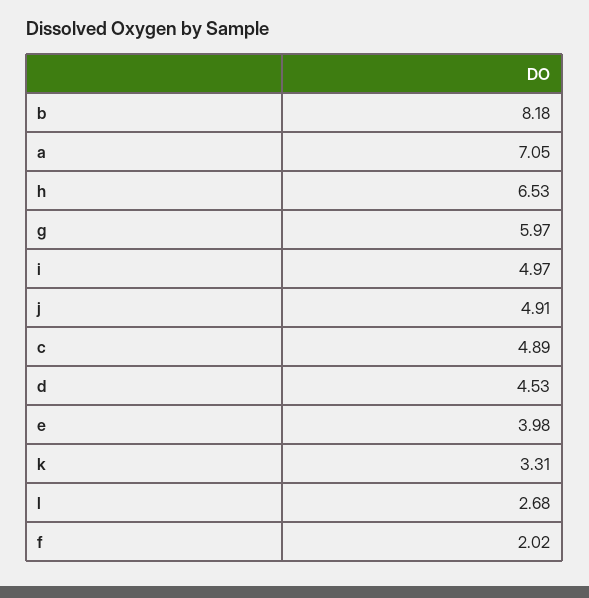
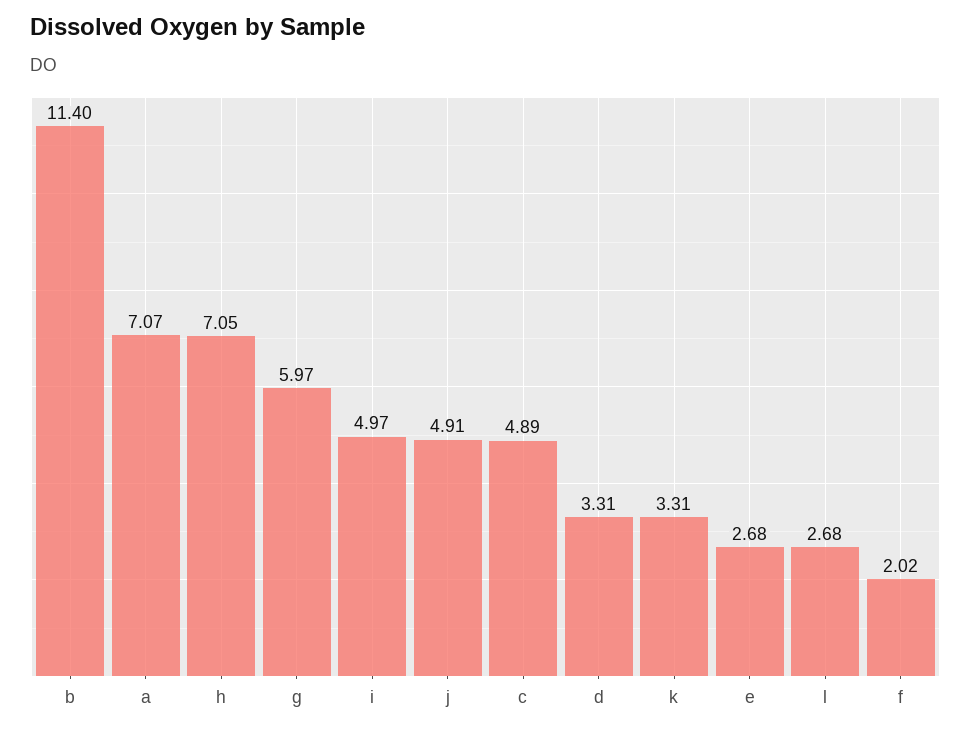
b: 8.18 -> 11.4
a: 7.05 -> 7.07
h: 6.53 -> 7.05
d: 4.53 -> 3.31
e: 3.98 -> 2.68

